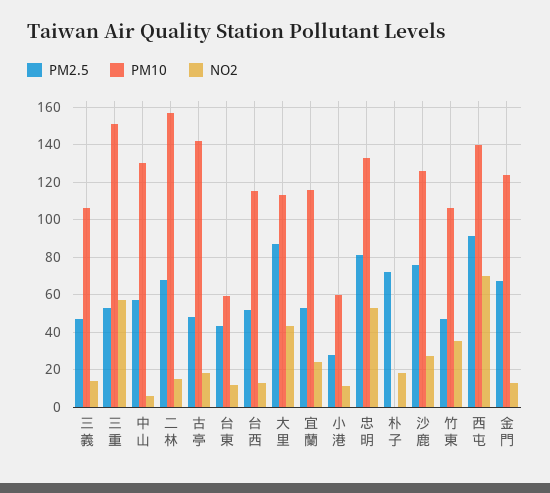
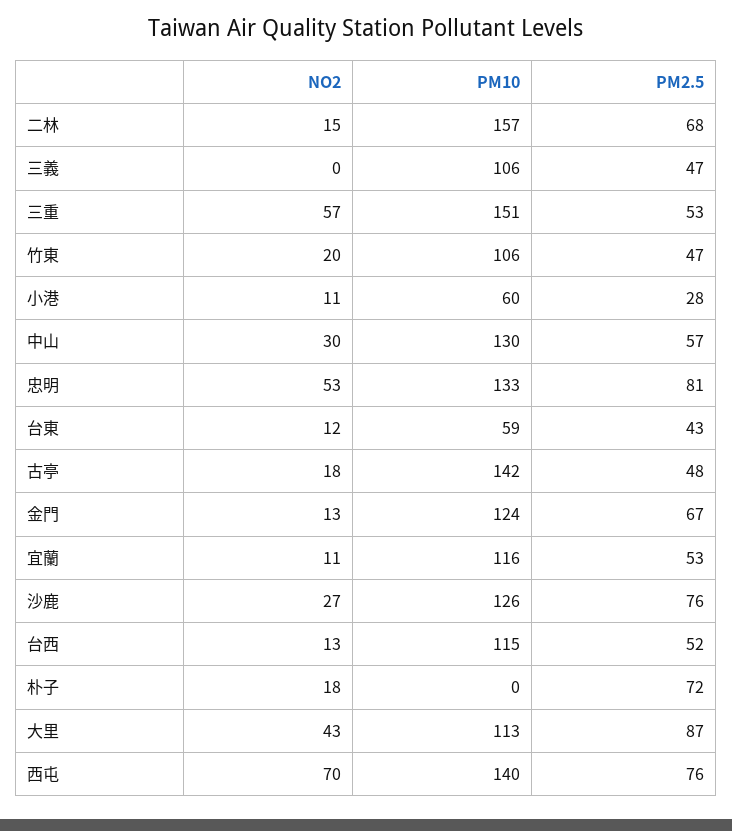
NO2, 三義: 15 -> 0
NO2, 中山: 5 -> 30
NO2, 宜蘭: 25 -> 11
NO2, 竹東: 35 -> 20
PM2.5, 西屯: 90 -> 76

